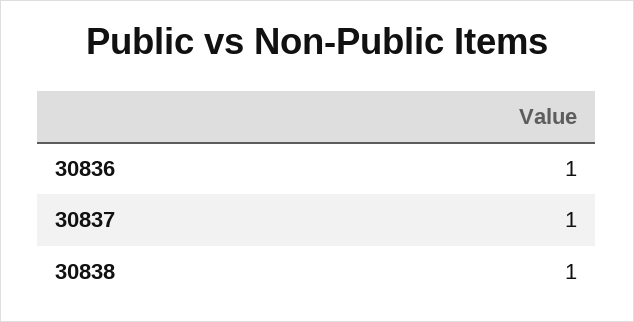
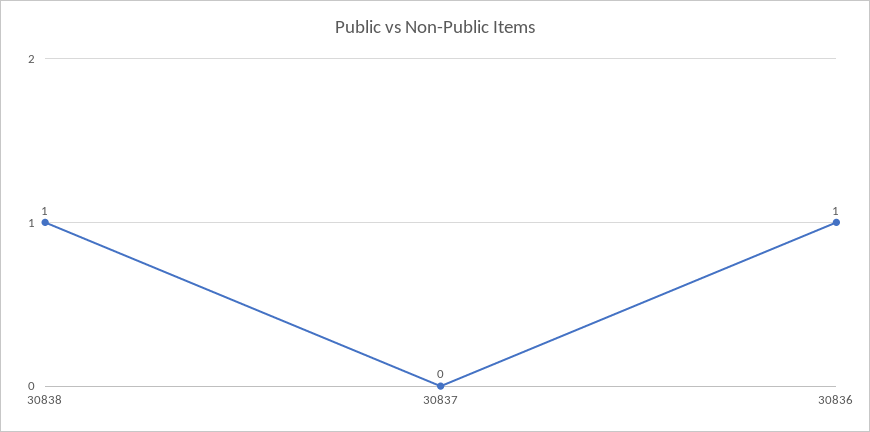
30837: 1 -> 0

